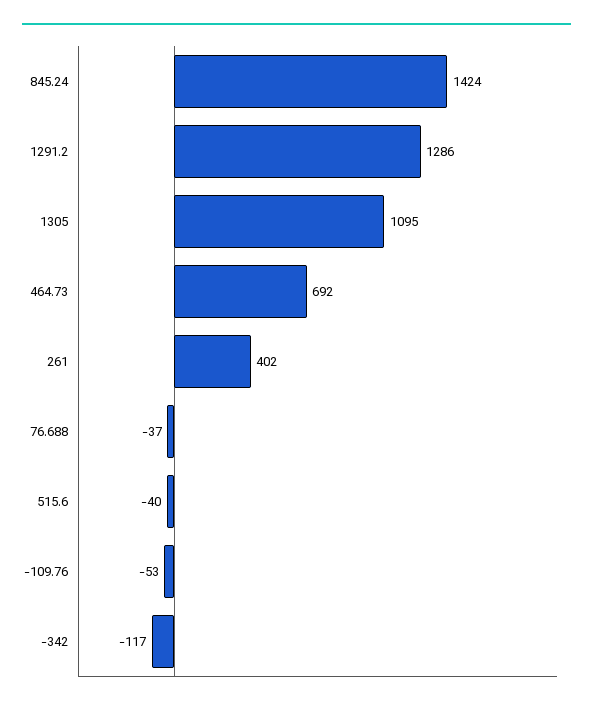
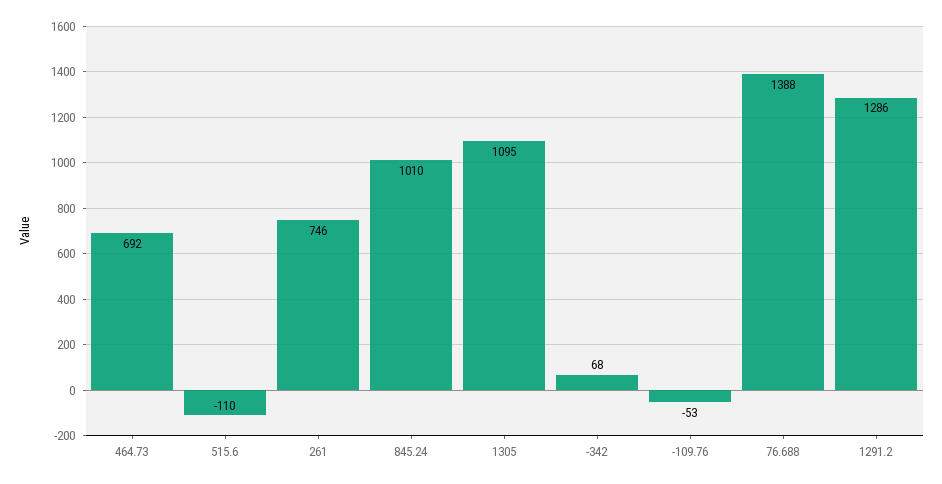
845.24: 1424 -> 1010
261: 402 -> 746
76.688: -37 -> 1388
515.6: -40 -> -110
-342: -117 -> 68

